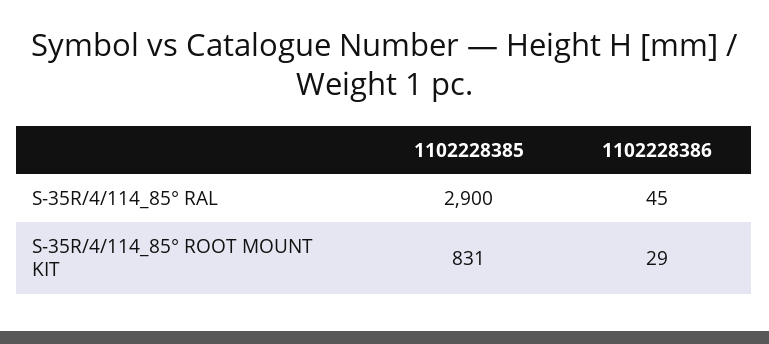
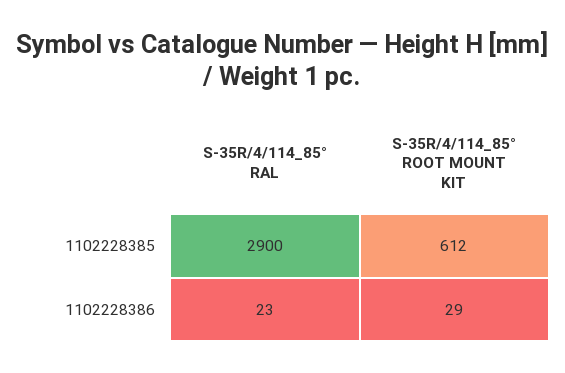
1102228386, S-35R/4/114_85° RAL: 45 -> 23
1102228385, S-35R/4/114_85° ROOT MOUNT KIT: 831 -> 612

